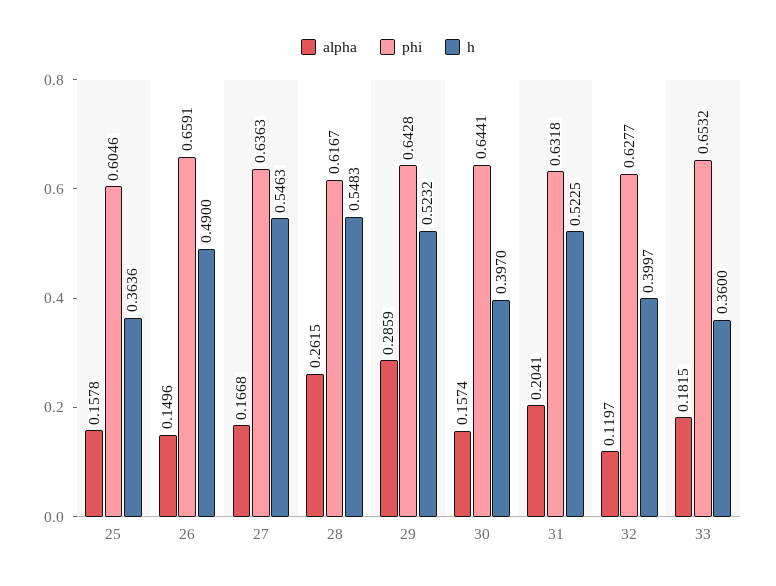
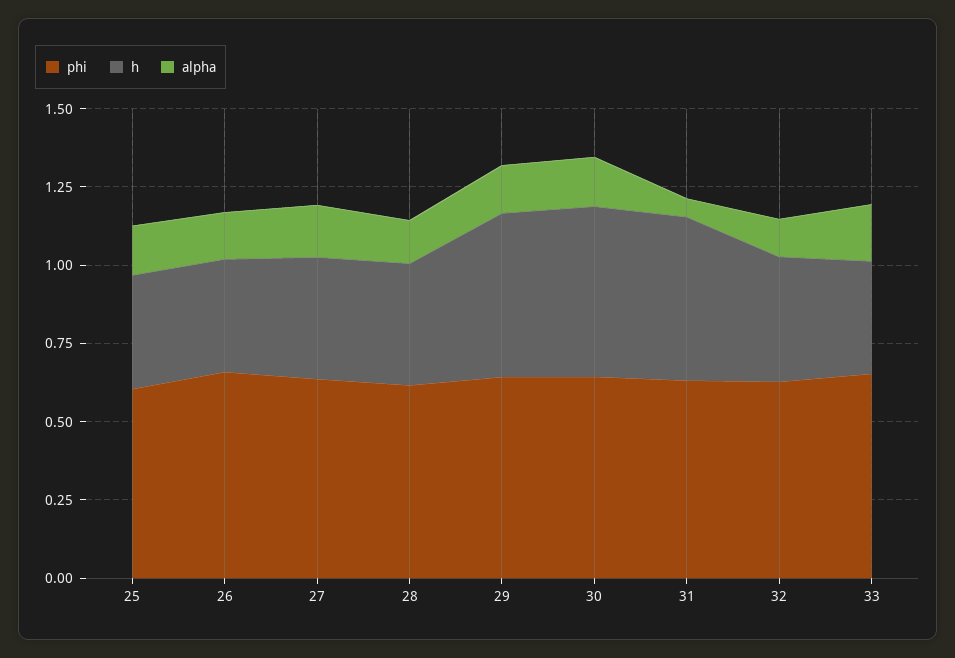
h, 26: 0.49 -> 0.35
h, 27: 0.5463 -> 0.4
alpha, 28: 0.2615 -> 0.15
h, 28: 0.5483 -> 0.4
alpha, 29: 0.2859 -> 0.15
h, 30: 0.397 -> 0.55
alpha, 31: 0.2041 -> 0.05

